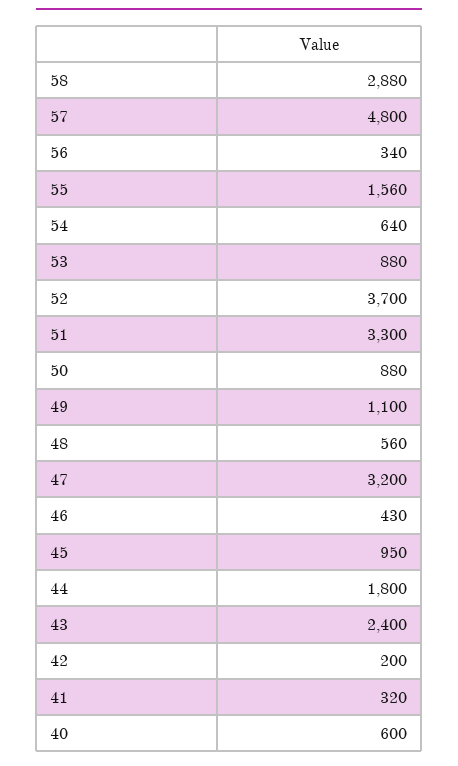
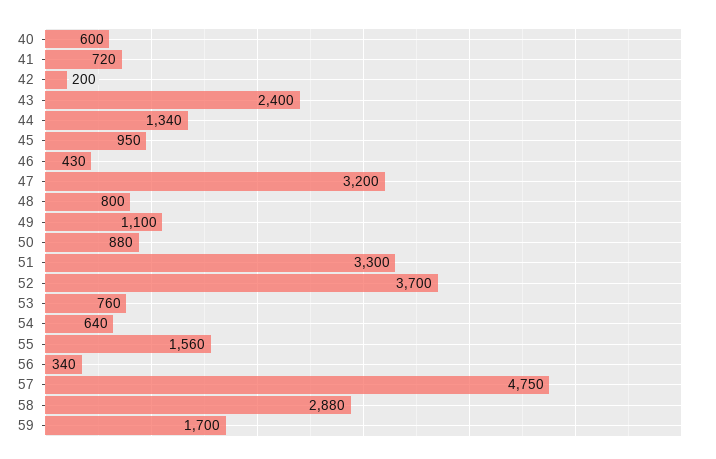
57: 4800 -> 4750
53: 880 -> 760
48: 560 -> 800
44: 1800 -> 1340
41: 320 -> 720
59: none -> 1700

